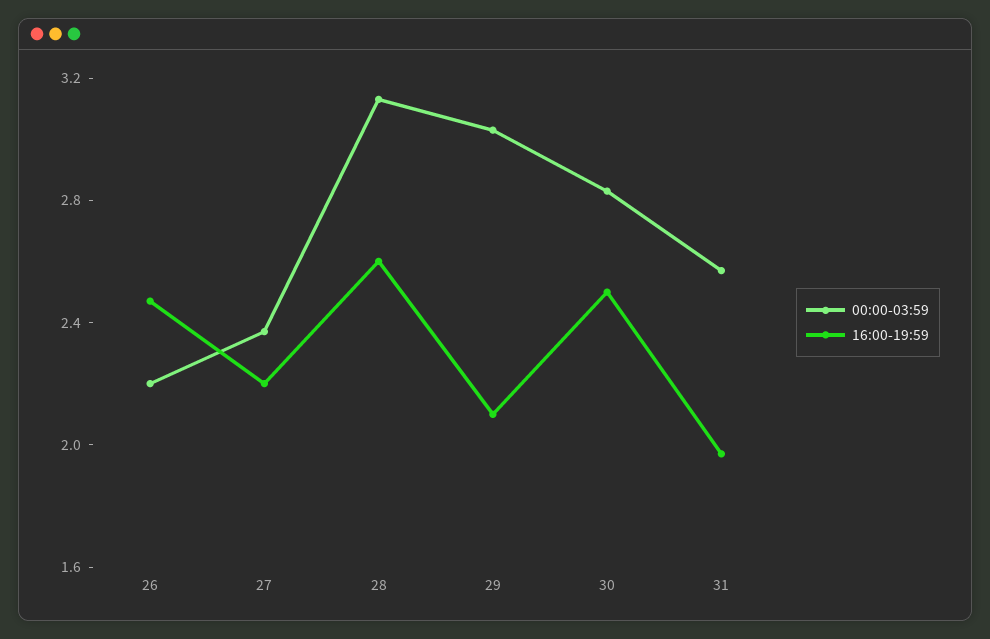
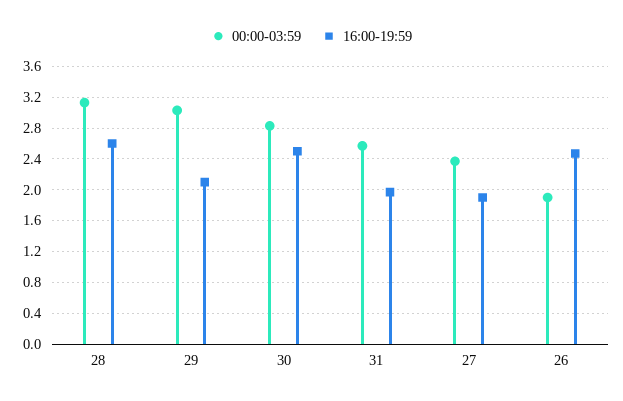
00:00-03:59, 26: 2.2 -> 1.9
16:00-19:59, 27: 2.2 -> 1.9

